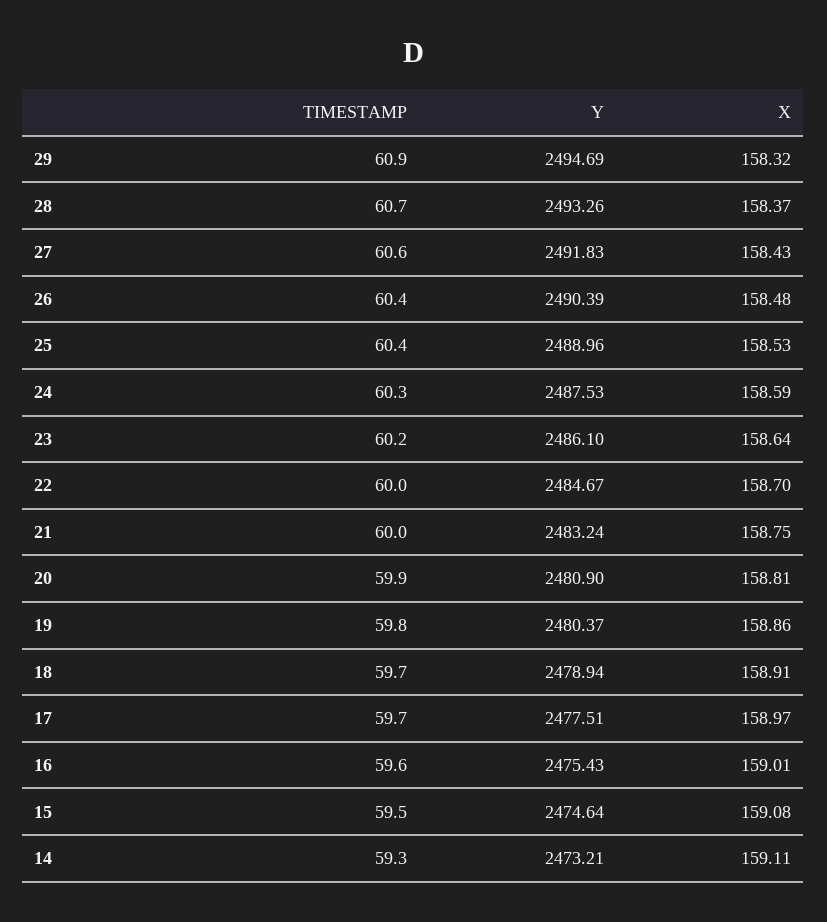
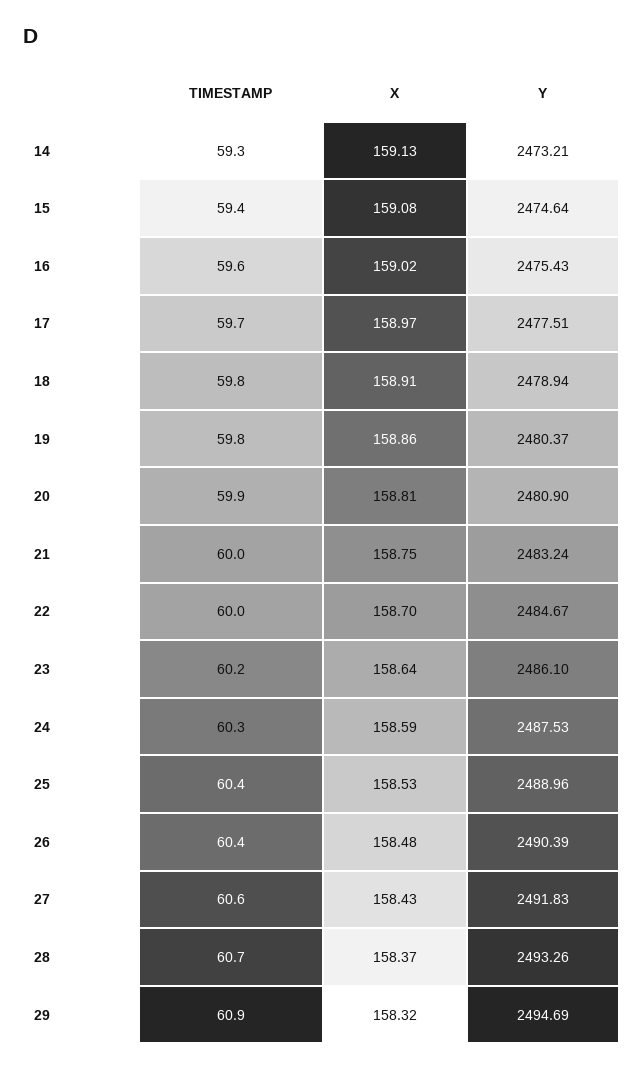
TIMESTAMP, 18: 59.7 -> 59.8
X, 16: 159.01 -> 159.02
TIMESTAMP, 15: 59.5 -> 59.4
X, 14: 159.11 -> 159.13

